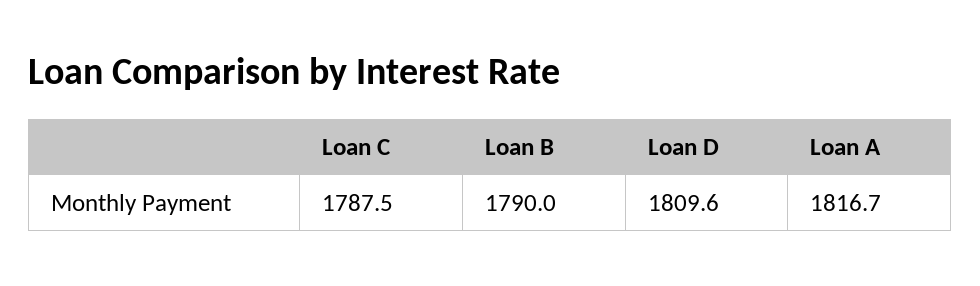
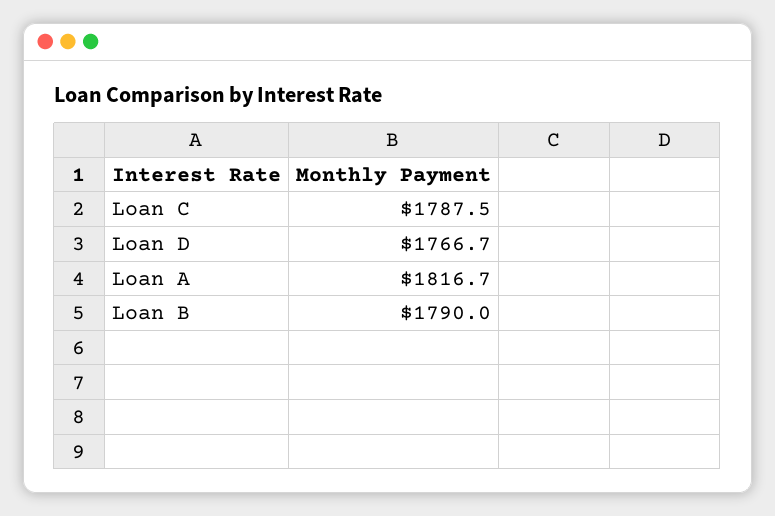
Loan D: 1809.6 -> 1766.7

